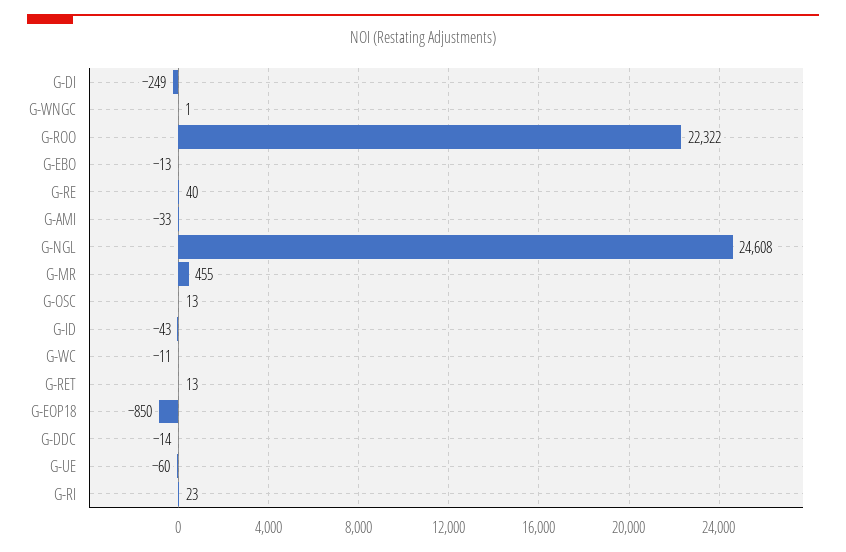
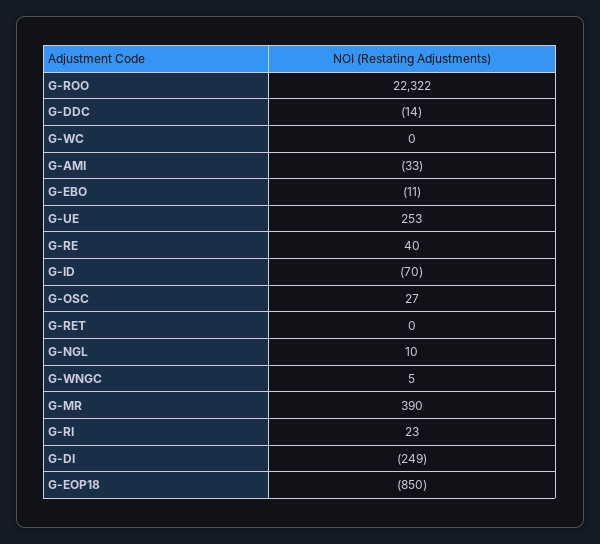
G-WNGC: 1 -> 5
G-EBO: -13 -> -11
G-NGL: 24608 -> 10
G-MR: 455 -> 390
G-OSC: 13 -> 27
G-ID: -43 -> -70
G-WC: -11 -> 0
G-RET: 13 -> 0
G-UE: -60 -> 253

